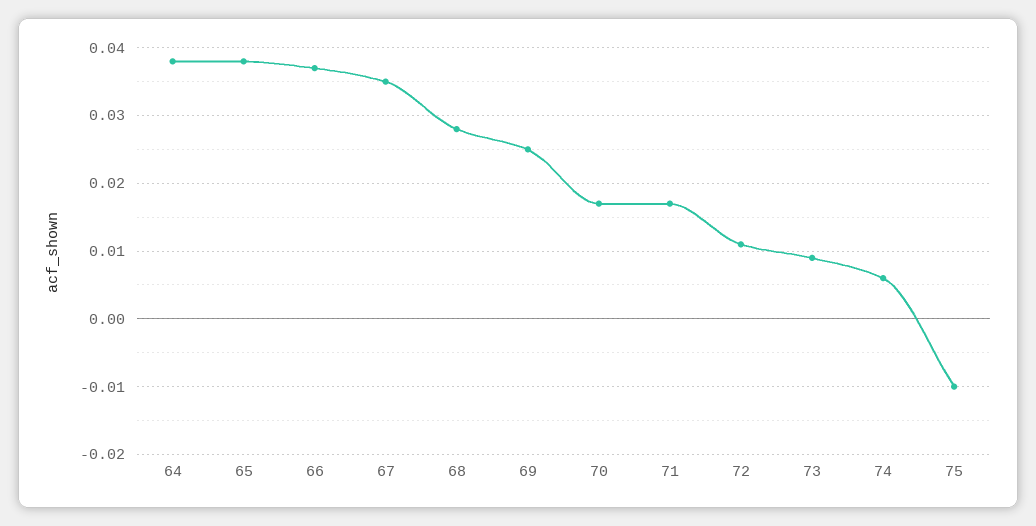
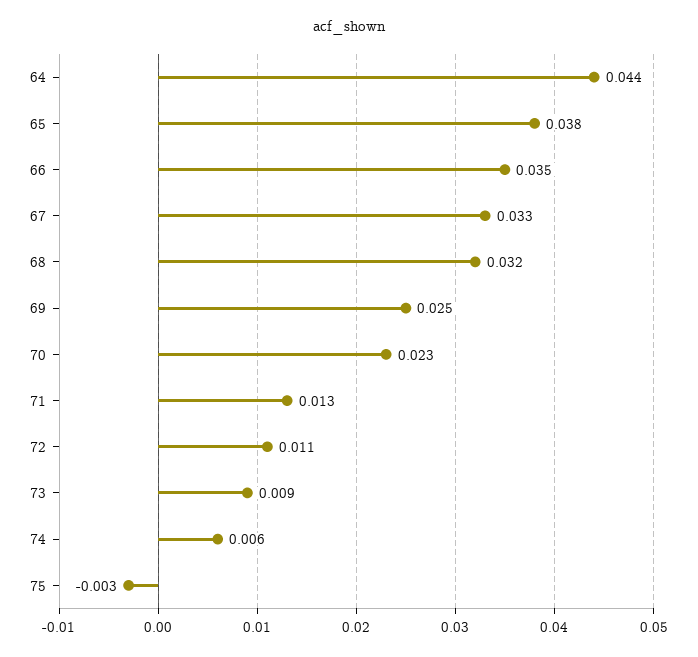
64: 0.038 -> 0.044
66: 0.037 -> 0.035
67: 0.035 -> 0.033
68: 0.028 -> 0.032
70: 0.017 -> 0.023
71: 0.017 -> 0.013
75: -0.01 -> -0.003

